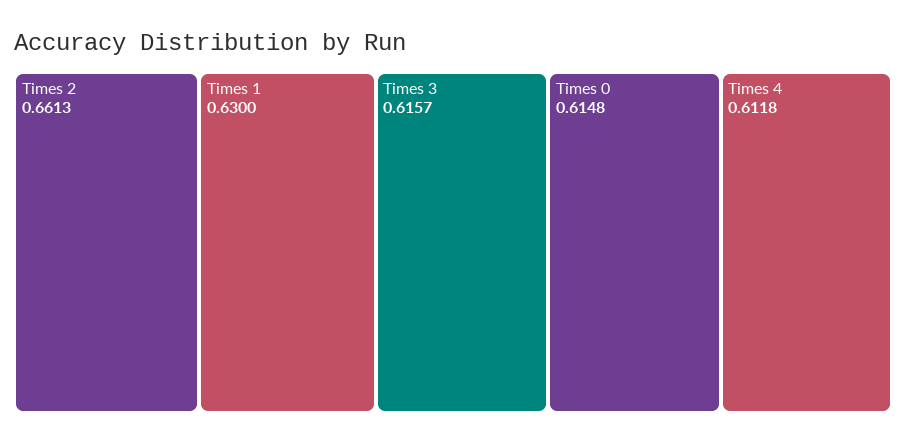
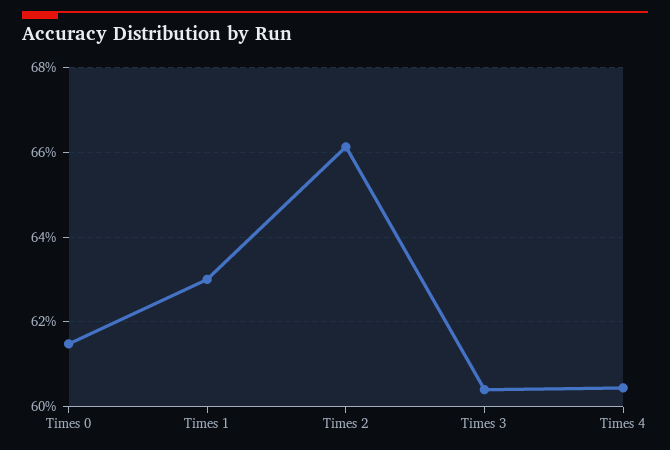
Times 3: 0.6157 -> 0.604
Times 4: 0.6118 -> 0.604

